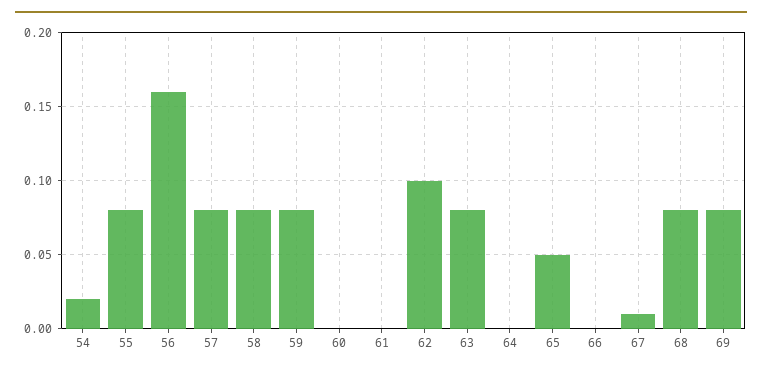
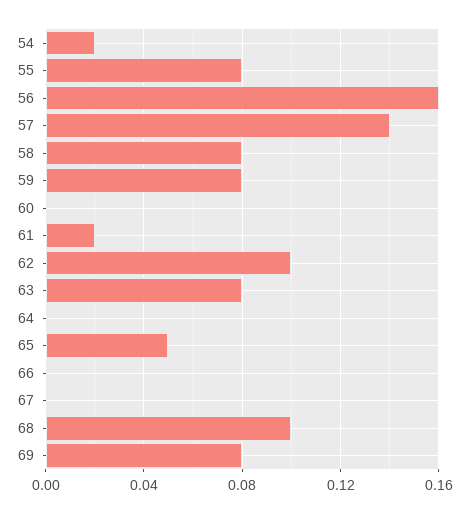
57: 0.08 -> 0.14
61: 0 -> 0.02
67: 0.01 -> 0
68: 0.08 -> 0.1

